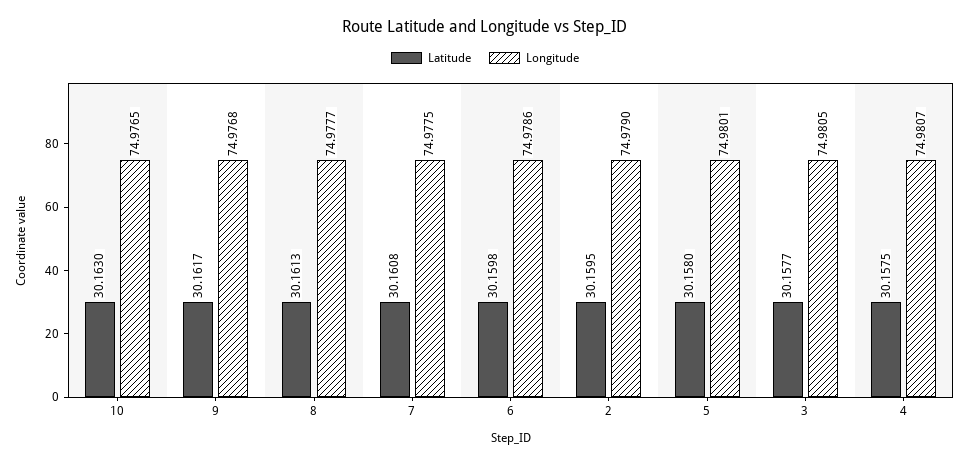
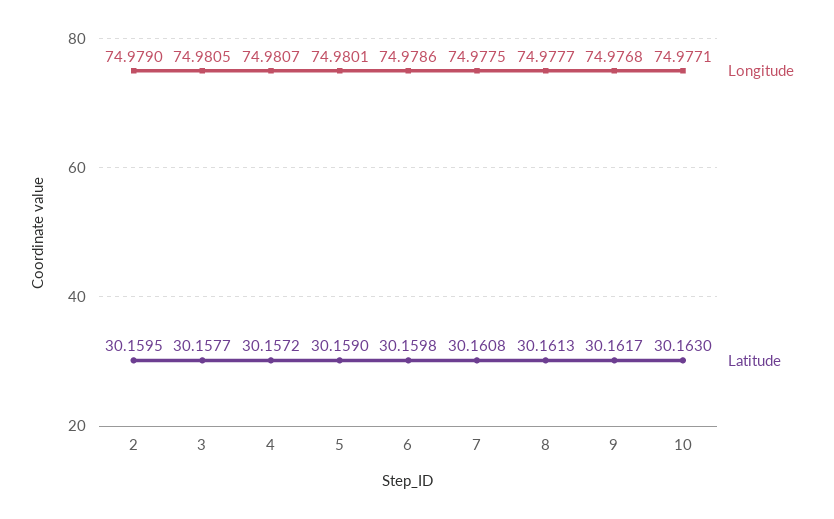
Longitude, 10: 74.9765 -> 74.9771
Latitude, 5: 30.158 -> 30.159
Latitude, 4: 30.1575 -> 30.1572

